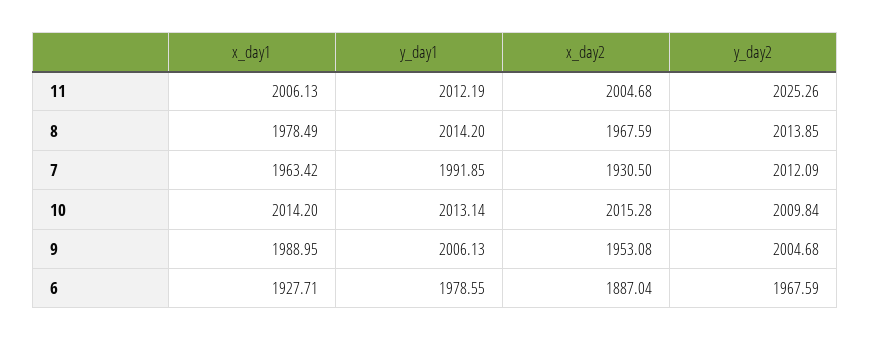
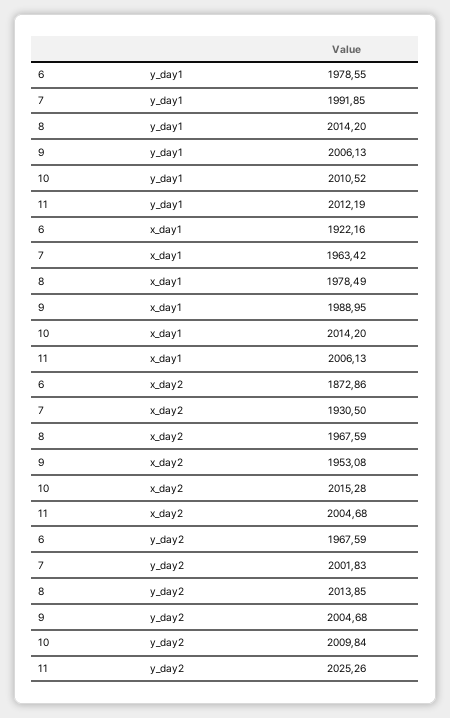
y_day2, 7: 2012.09 -> 2001.83
y_day1, 10: 2013.14 -> 2010.52
x_day1, 6: 1927.71 -> 1922.16
x_day2, 6: 1887.04 -> 1872.86

